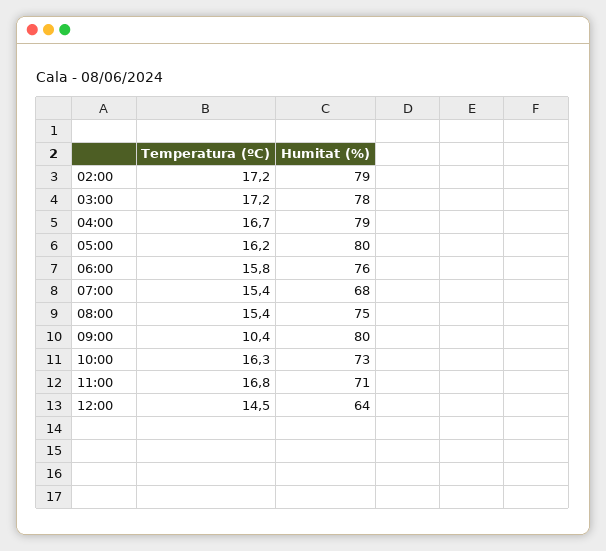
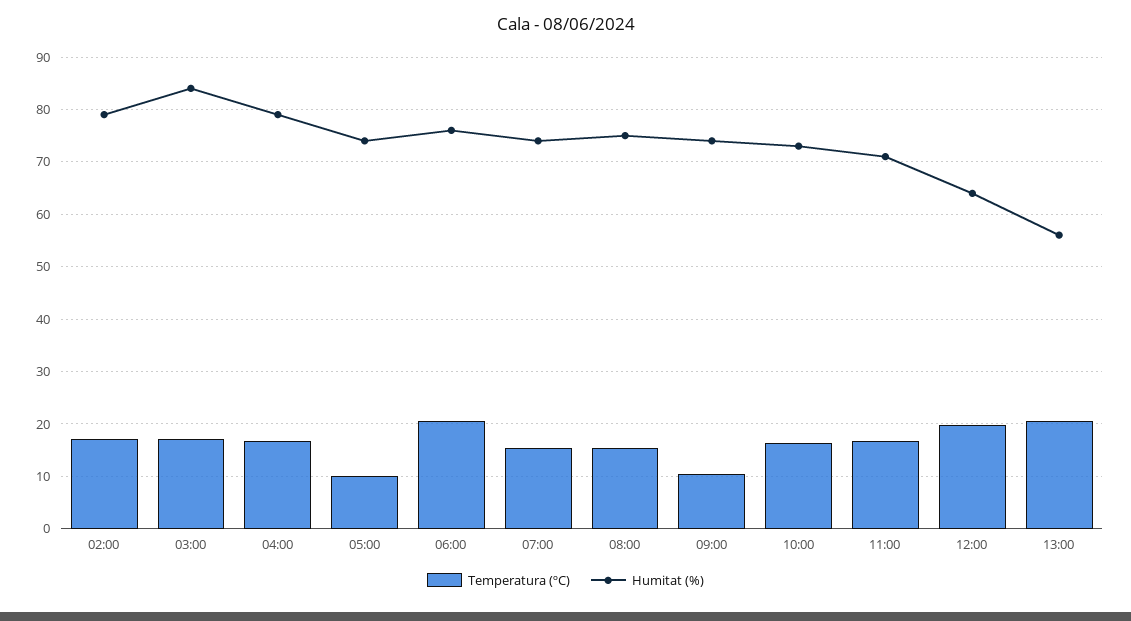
Humitat (%), 03:00: 78 -> 84
Temperatura (ºC), 05:00: 16.2 -> 10
Humitat (%), 05:00: 80 -> 74
Temperatura (ºC), 06:00: 15.8 -> 20
Humitat (%), 07:00: 68 -> 74
Humitat (%), 09:00: 80 -> 74
Temperatura (ºC), 12:00: 14.5 -> 20
Temperatura (ºC), 13:00: none -> 20
Humitat (%), 13:00: none -> 56

